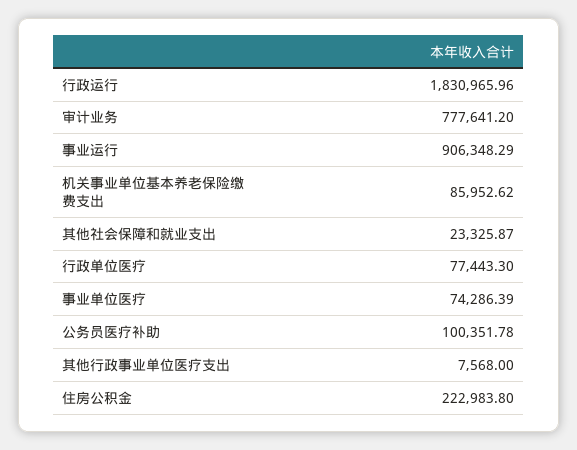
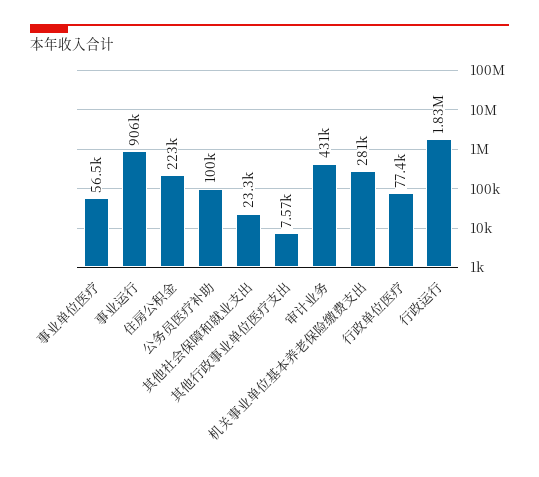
审计业务: 777641.2 -> 431000
机关事业单位基本养老保险缴费支出: 85952.62 -> 281000
事业单位医疗: 74286.39 -> 56500

